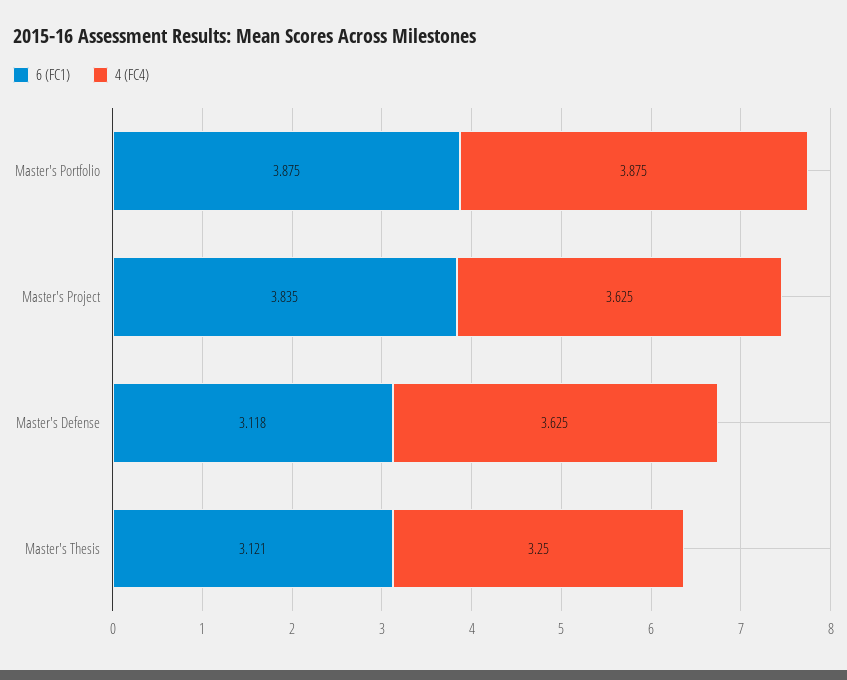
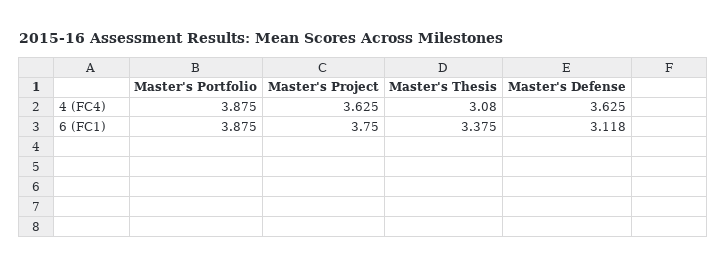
6 (FC1), Master's Project: 3.835 -> 3.75
6 (FC1), Master's Thesis: 3.121 -> 3.375
4 (FC4), Master's Thesis: 3.25 -> 3.08

